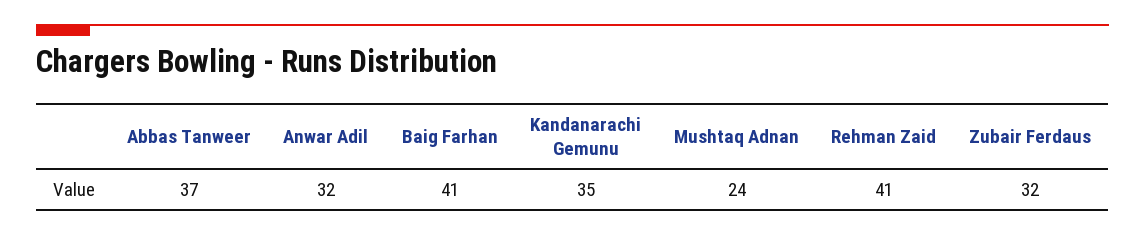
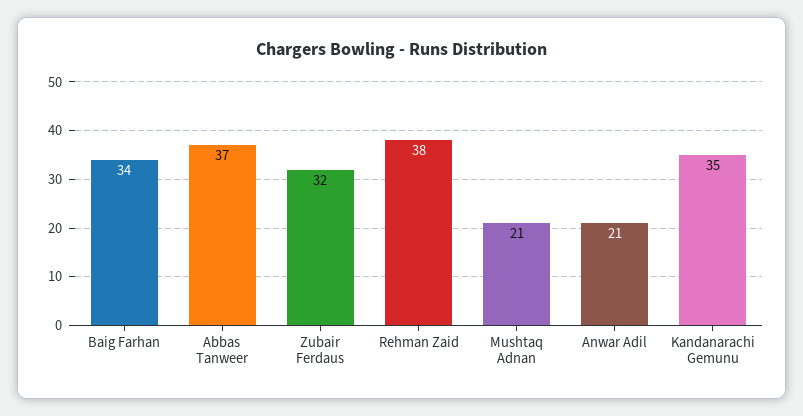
Anwar Adil: 32 -> 21
Baig Farhan: 41 -> 34
Mushtaq Adnan: 24 -> 21
Rehman Zaid: 41 -> 38

